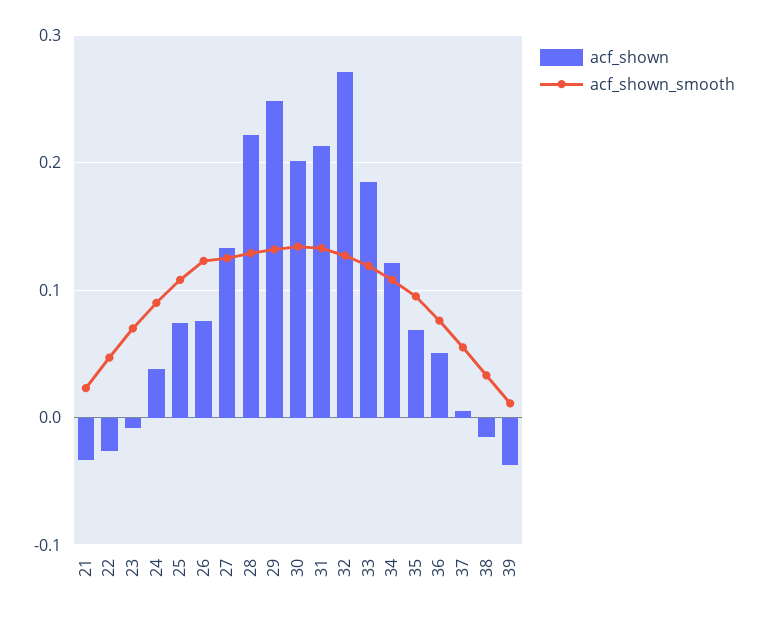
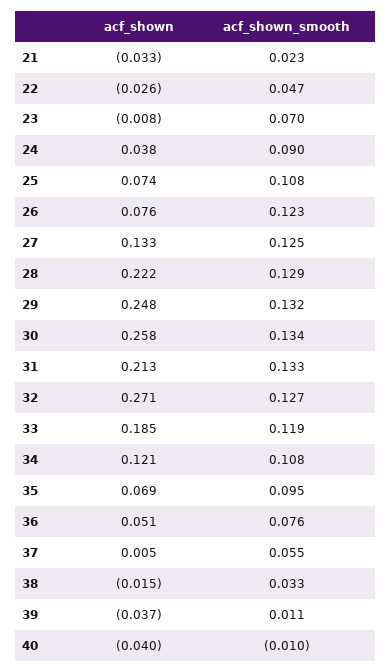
acf_shown, 30: 0.2 -> 0.258
acf_shown, 40: none -> -0.04
acf_shown_smooth, 40: none -> -0.01

